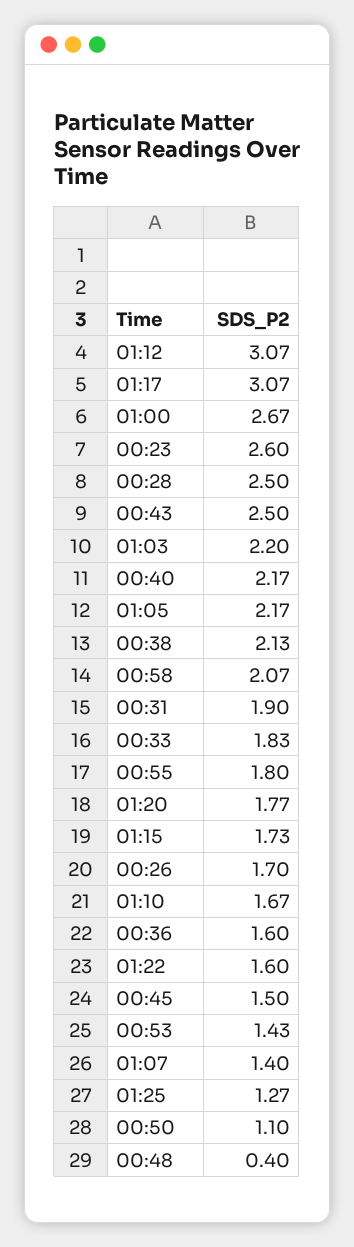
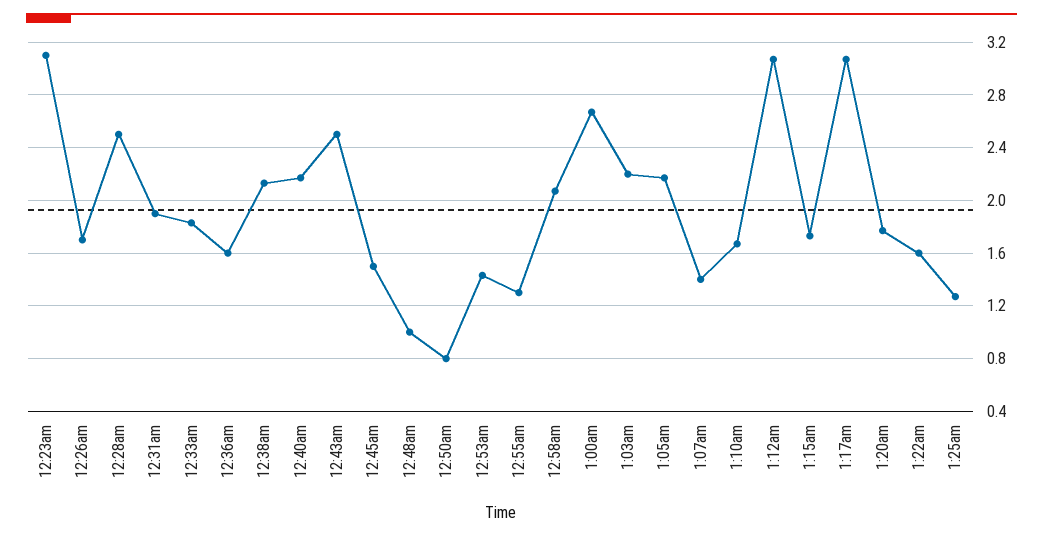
00:23: 2.6 -> 3.1
00:55: 1.8 -> 1.3
00:50: 1.1 -> 0.8
00:48: 0.4 -> 1

